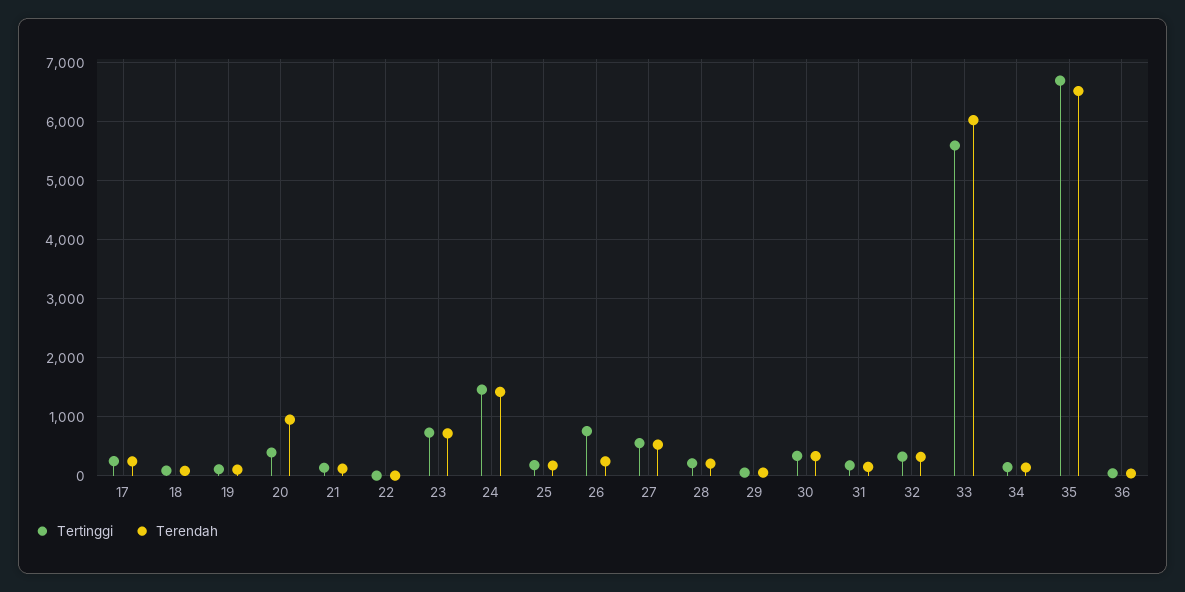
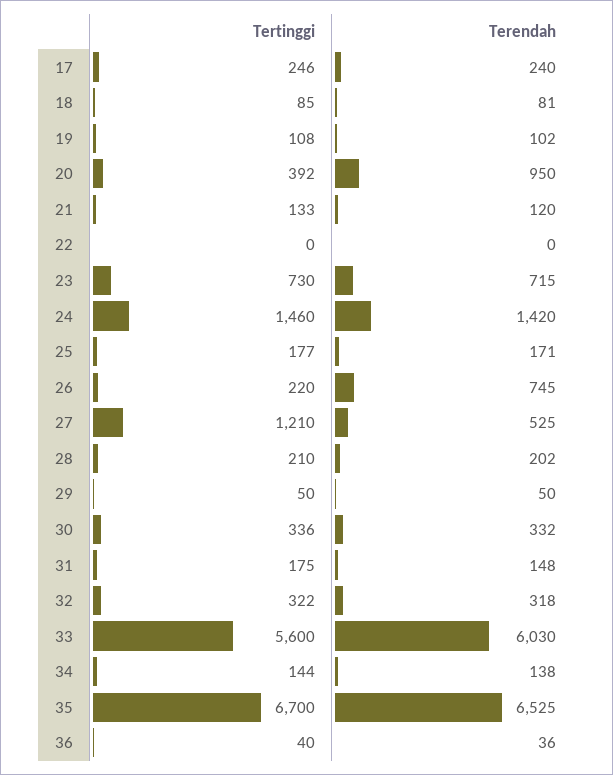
Tertinggi, 26: 800 -> 220
Terendah, 26: 200 -> 745
Tertinggi, 27: 600 -> 1210

